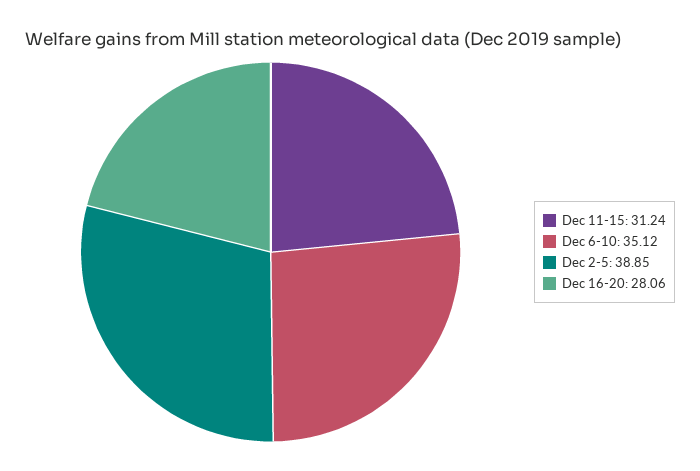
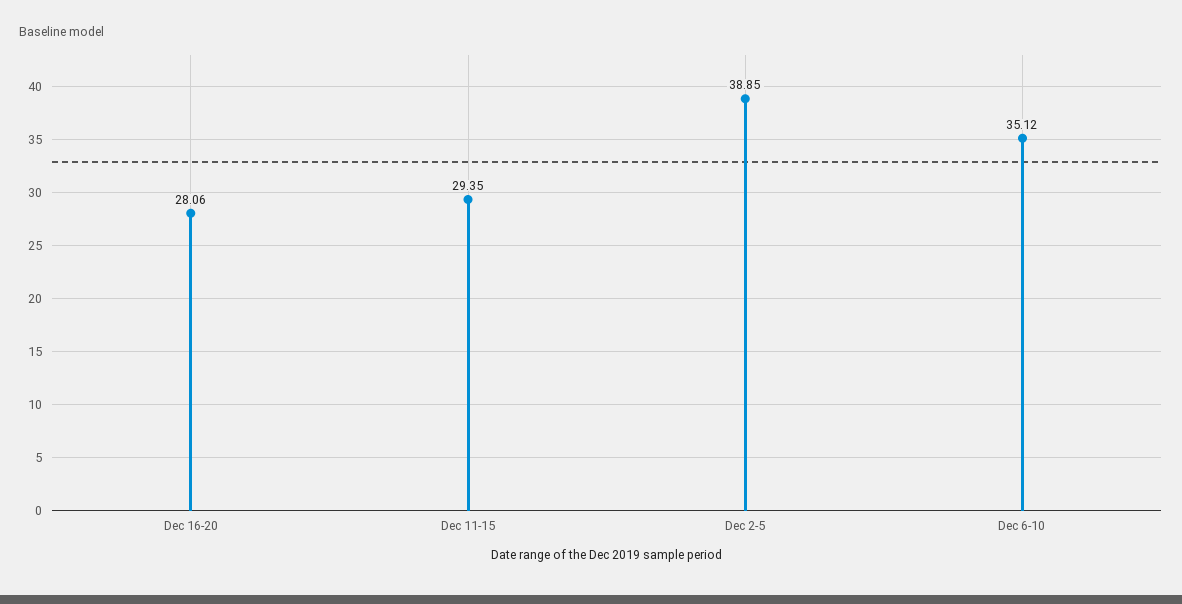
Dec 11-15: 31.24 -> 29.35

